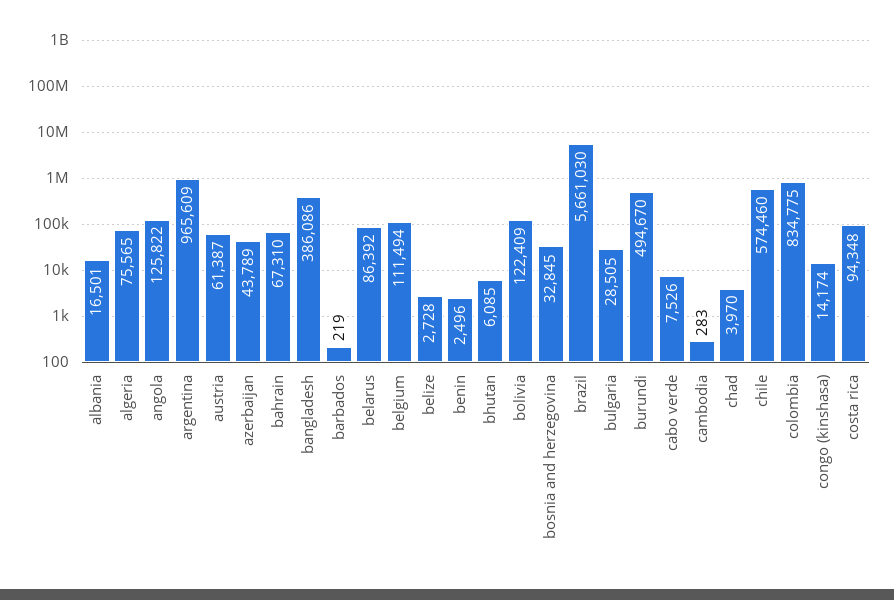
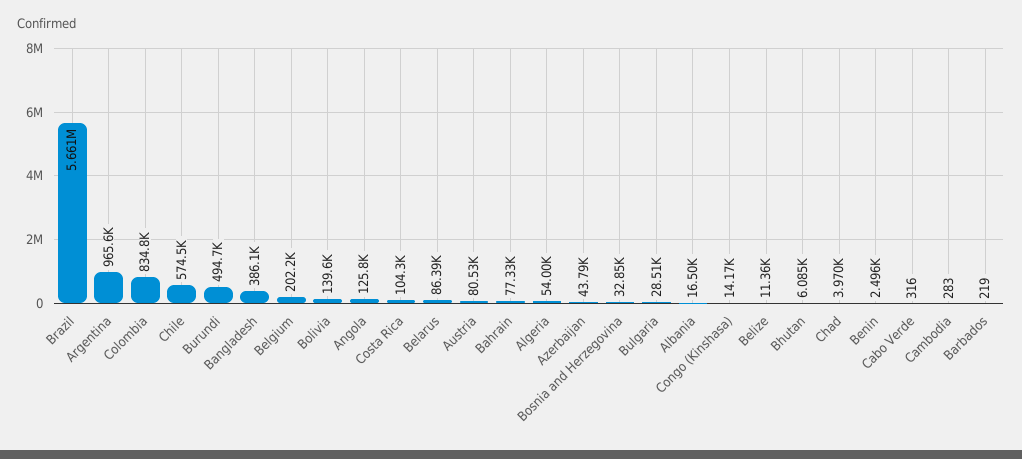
algeria: 75565 -> 54000
austria: 61387 -> 80530
bahrain: 67310 -> 77330
belgium: 111494 -> 202200
belize: 2728 -> 11360
bolivia: 122409 -> 139600
cabo verde: 7526 -> 316
costa rica: 94348 -> 104300

